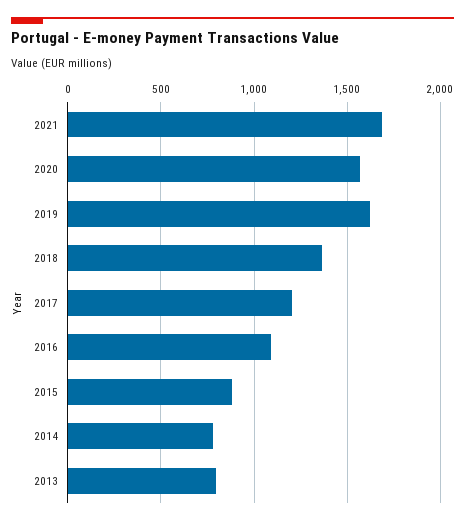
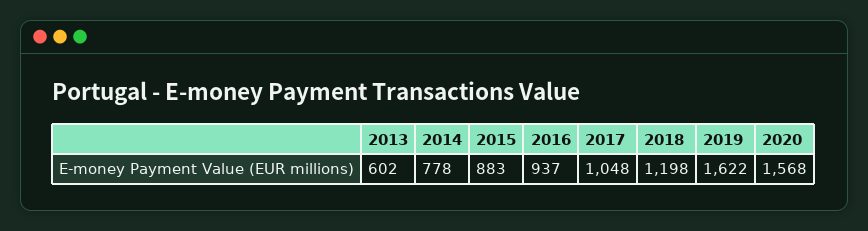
2021: 1700 -> none
2018: 1350 -> 1198
2017: 1200 -> 1048
2016: 1100 -> 937
2013: 800 -> 602

